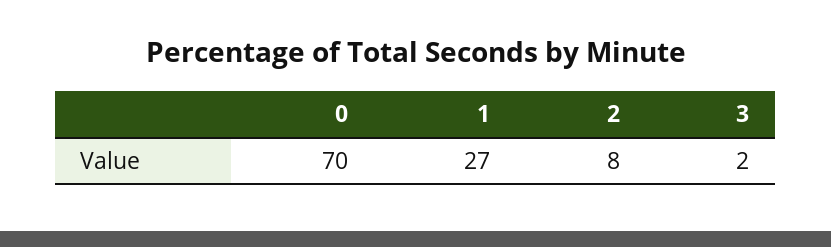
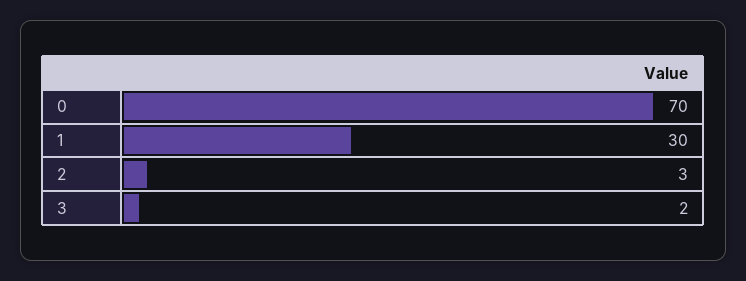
1: 27 -> 30
2: 8 -> 3

